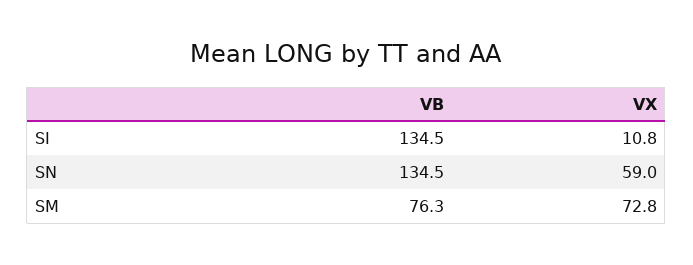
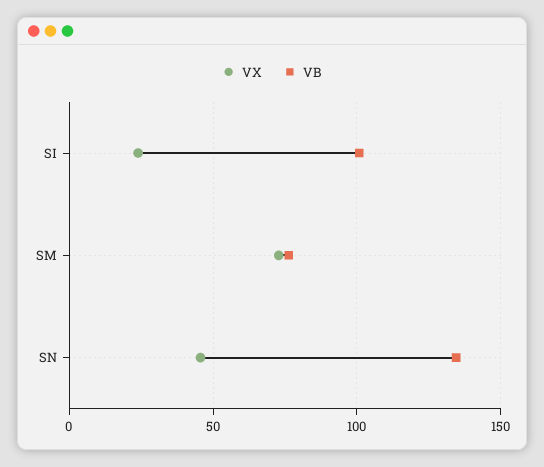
VB, SI: 134.5 -> 100
VX, SI: 10.8 -> 25
VX, SN: 59 -> 45

